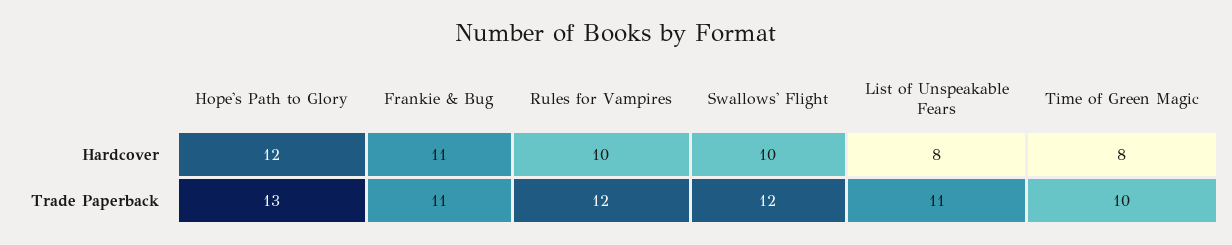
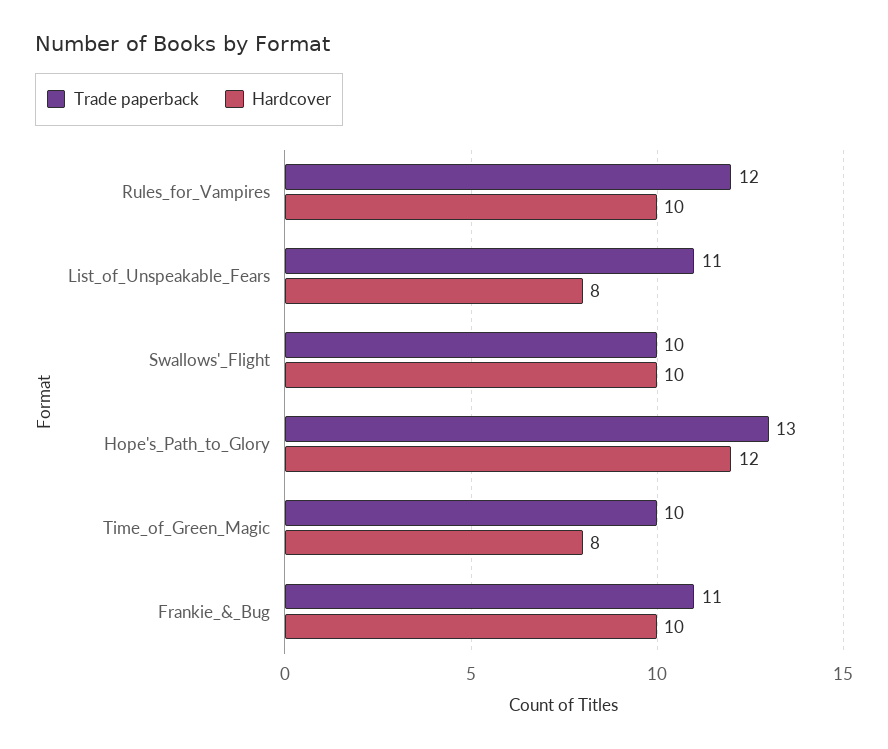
Hardcover, Frankie & Bug: 11 -> 10
Trade Paperback, Swallows' Flight: 12 -> 10

